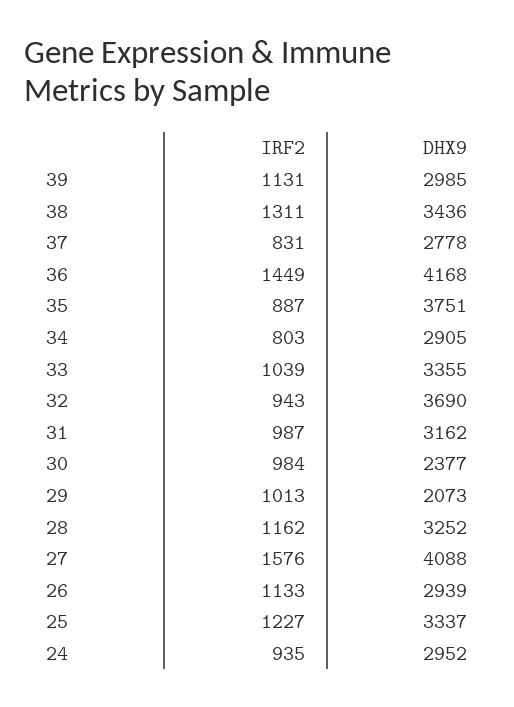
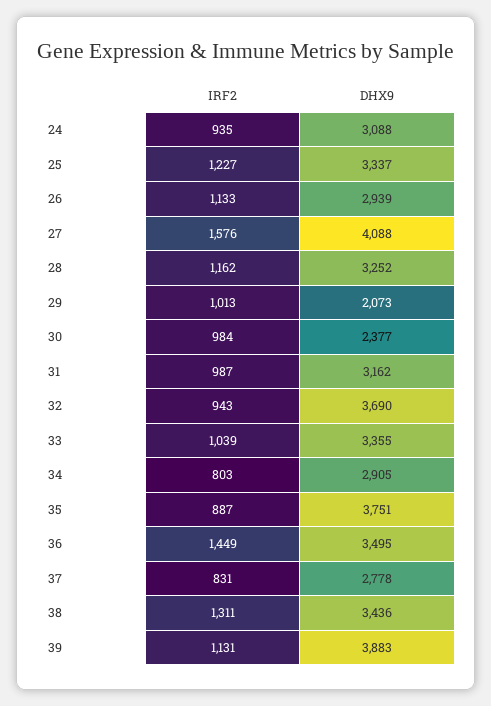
DHX9, 39: 2985 -> 3883
DHX9, 36: 4168 -> 3495
DHX9, 24: 2952 -> 3088

